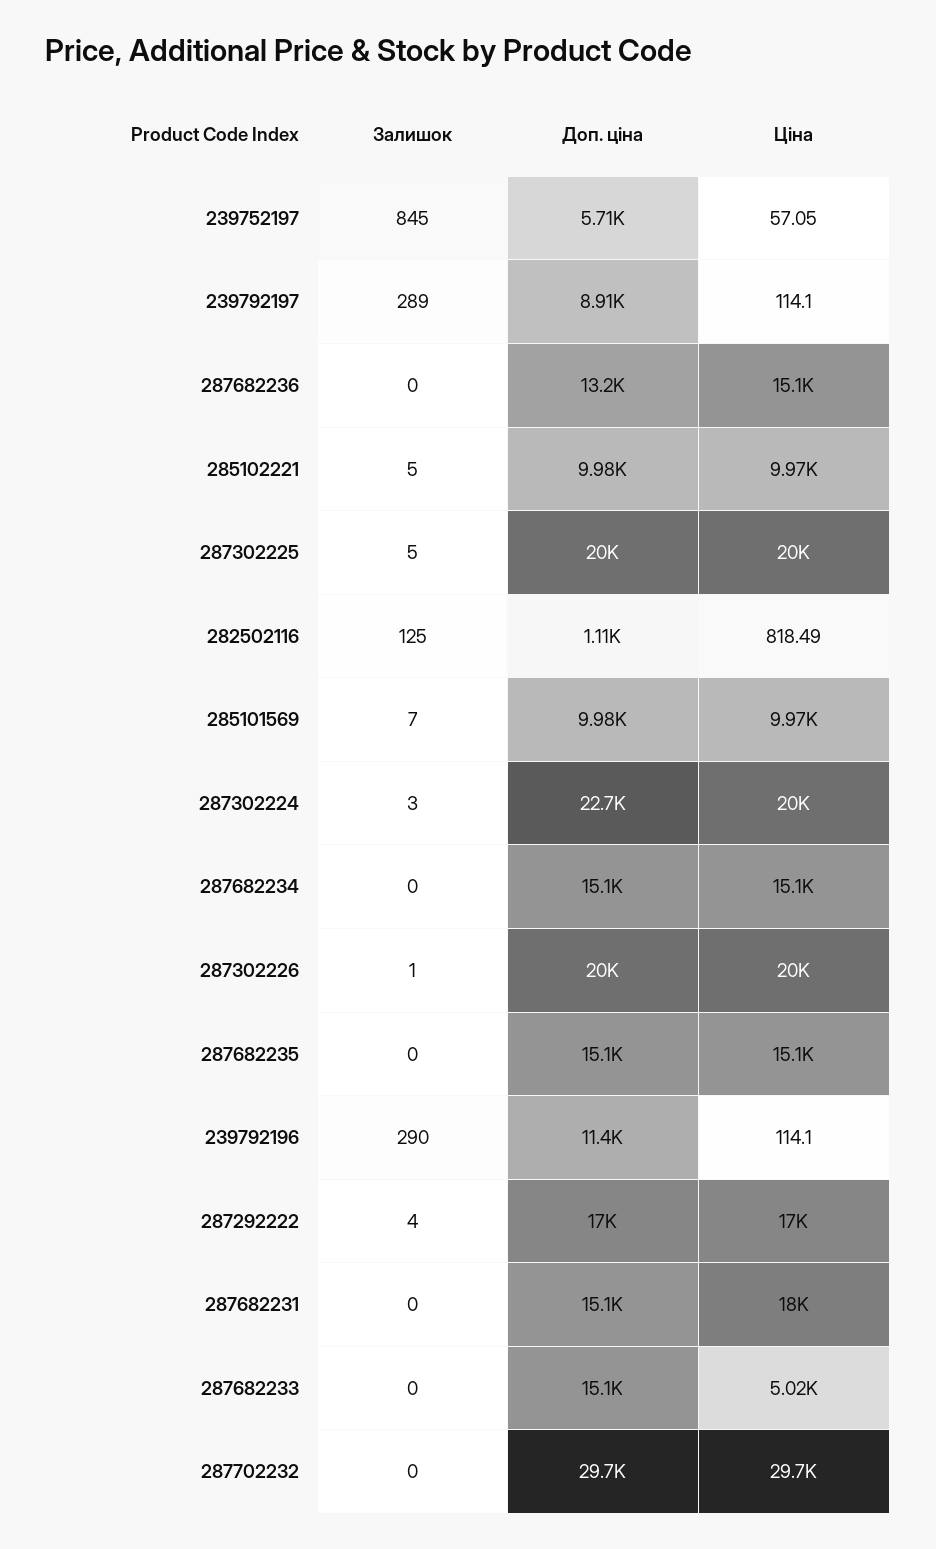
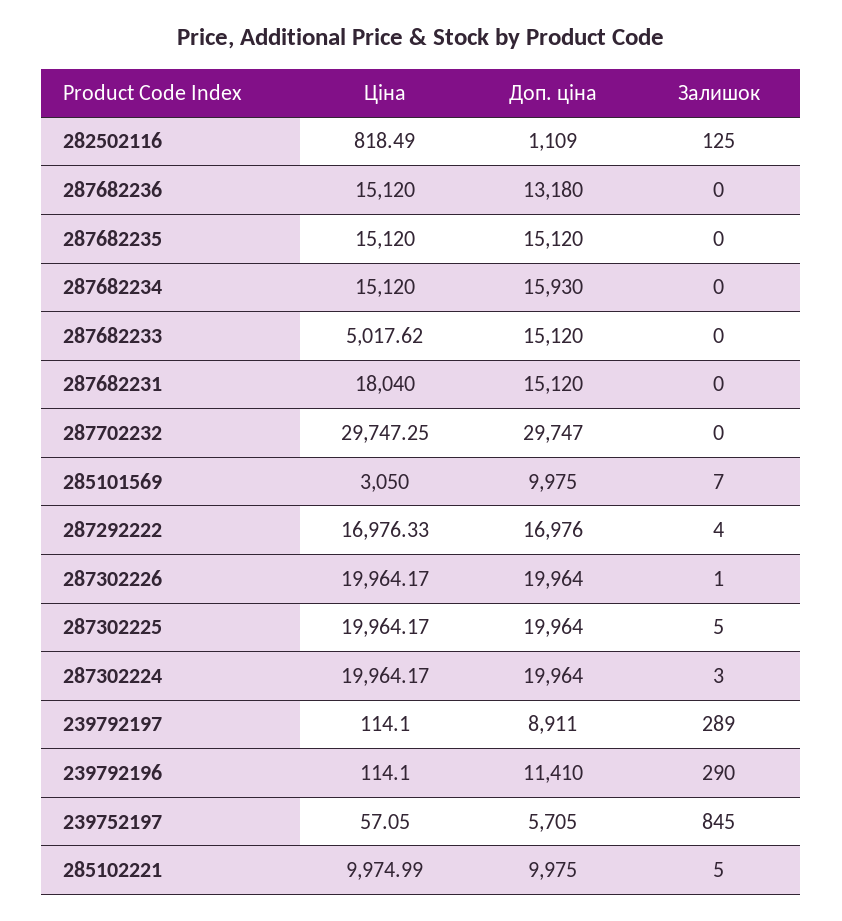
Ціна, 285101569: 9970 -> 3050
Доп. ціна, 287302224: 22700 -> 19964
Доп. ціна, 287682234: 15100 -> 15930

